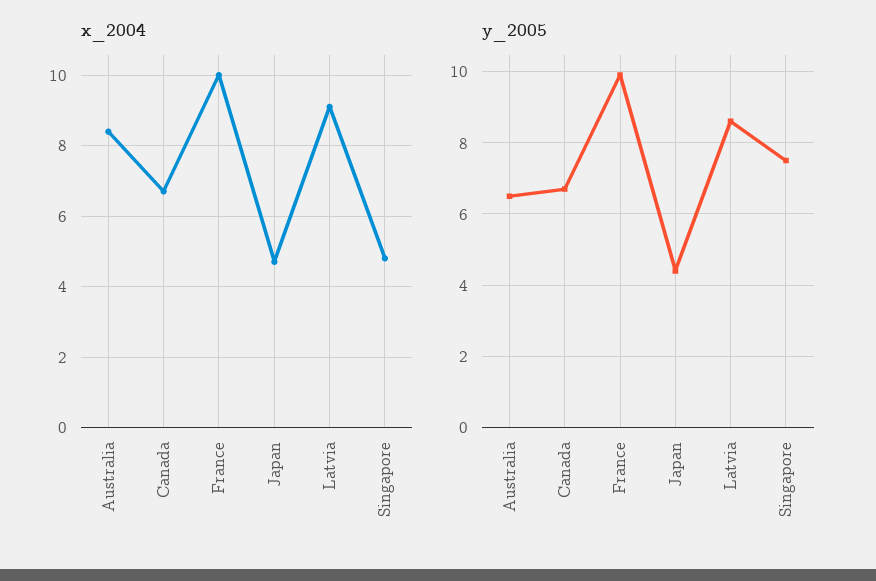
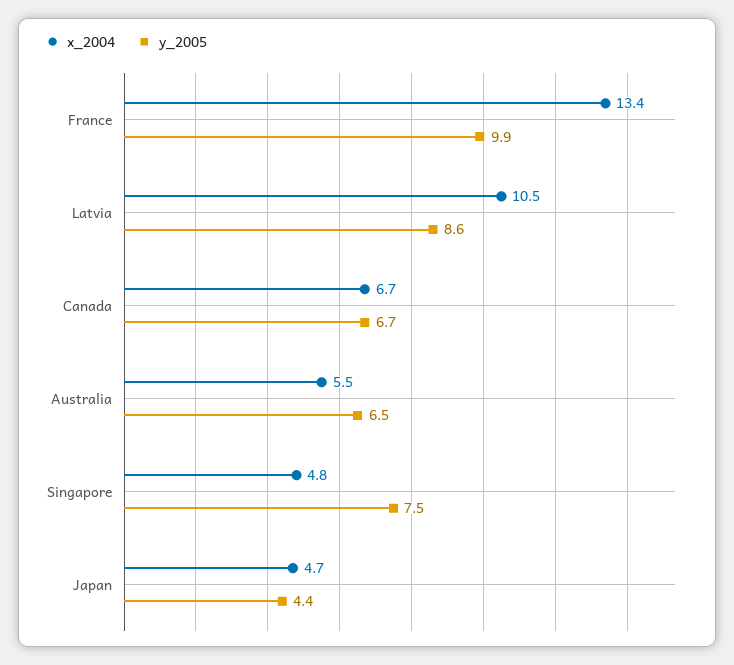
x_2004, Australia: 8.5 -> 5.5
x_2004, France: 10 -> 13.4
x_2004, Latvia: 9 -> 10.5

